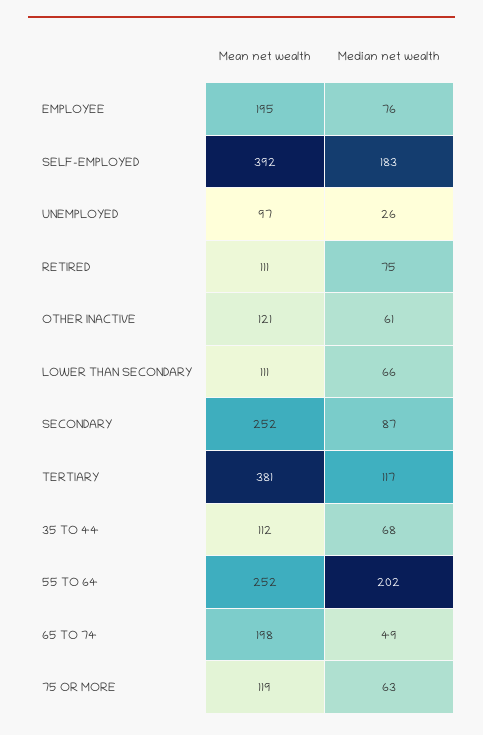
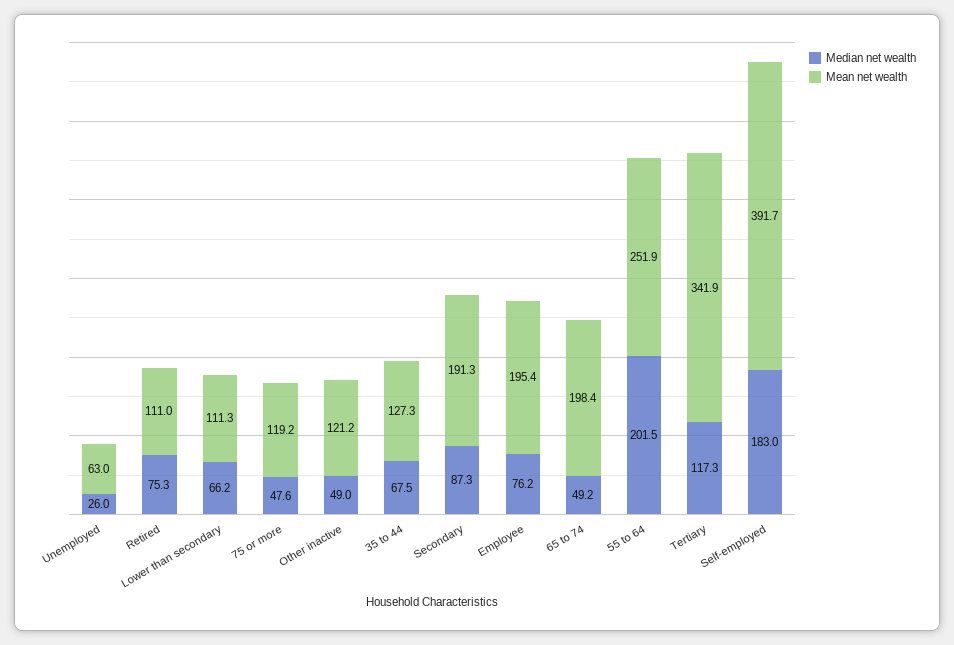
Mean net wealth, UNEMPLOYED: 97 -> 63
Median net wealth, OTHER INACTIVE: 61 -> 49
Mean net wealth, SECONDARY: 252 -> 191.3
Mean net wealth, TERTIARY: 381 -> 341.9
Mean net wealth, 35 TO 44: 112 -> 127.3
Median net wealth, 75 OR MORE: 63 -> 47.6

